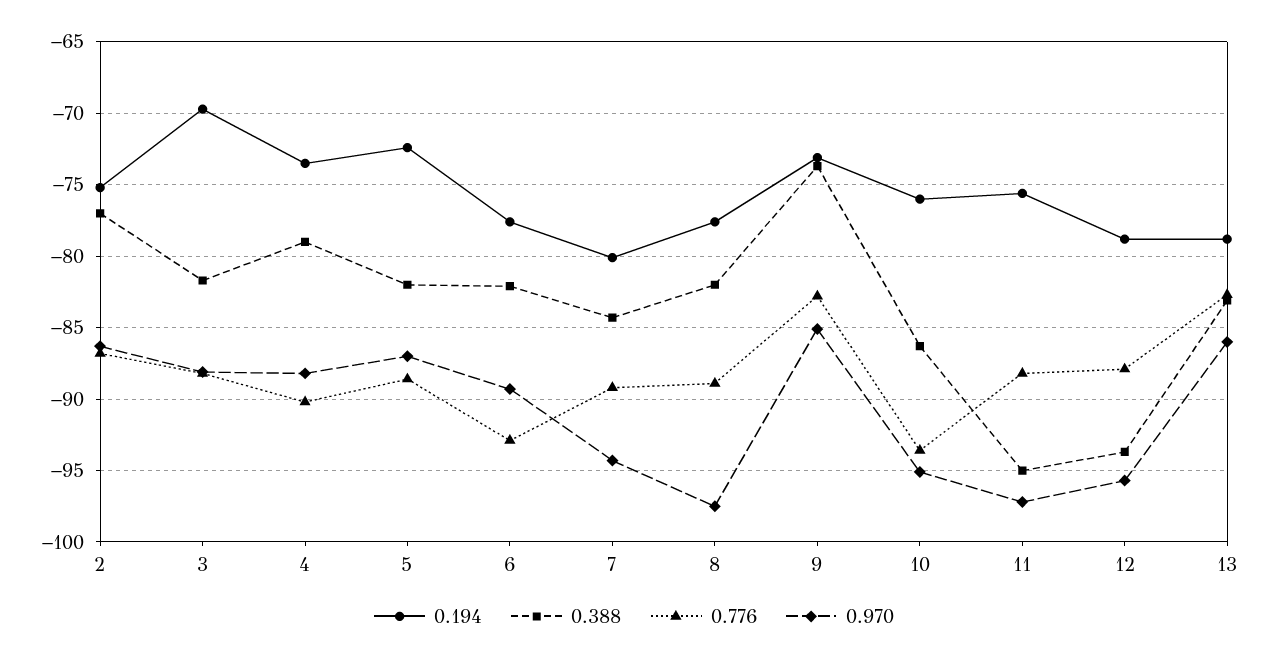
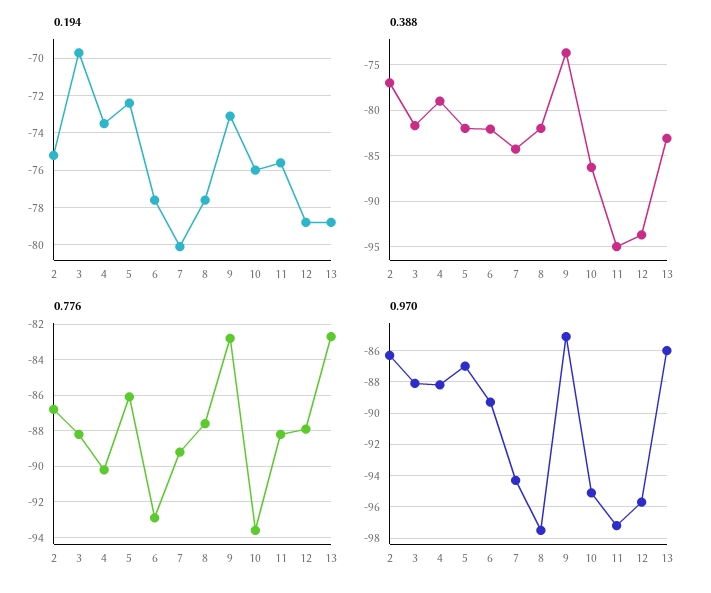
0.776, 5: -88.5 -> -86
0.776, 8: -89 -> -87.5

